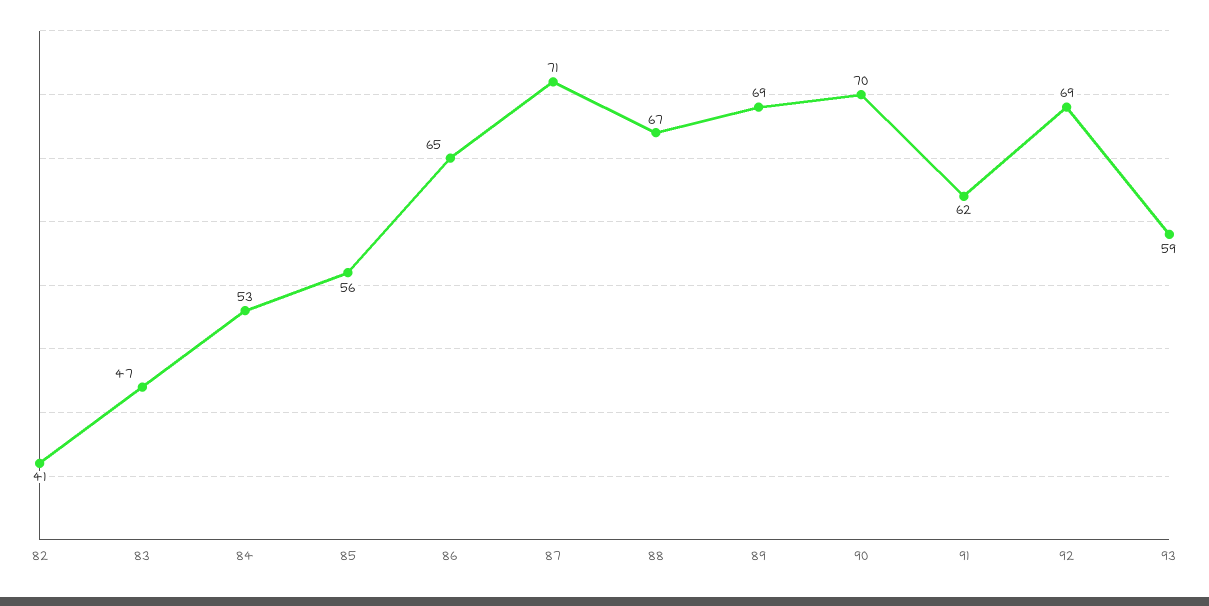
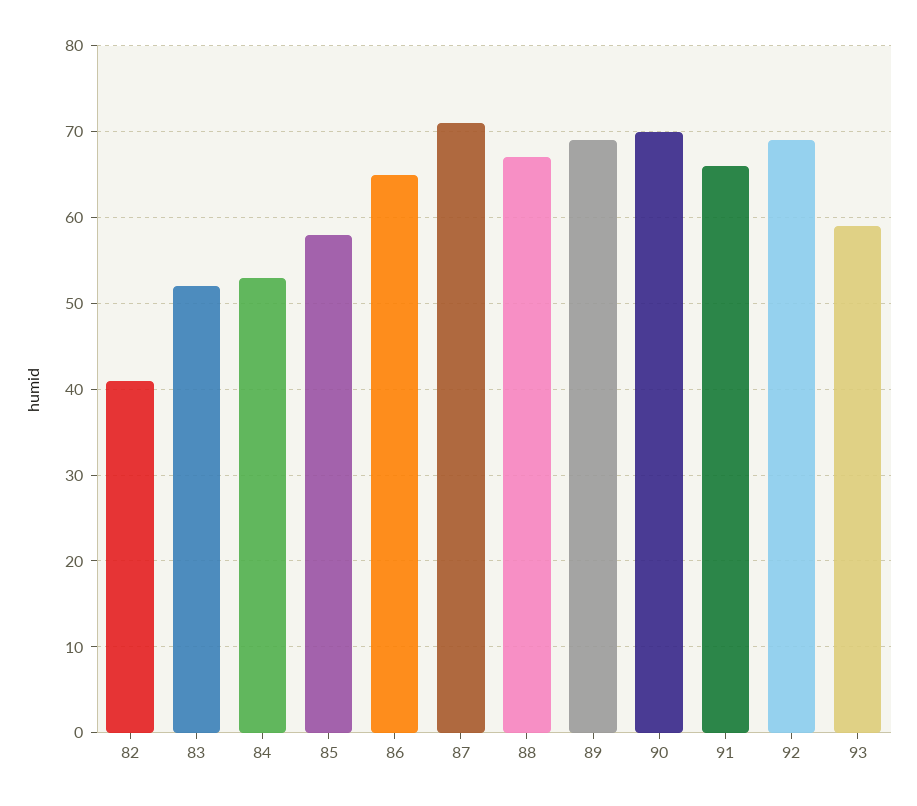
83: 47 -> 52
85: 56 -> 58
91: 62 -> 66

